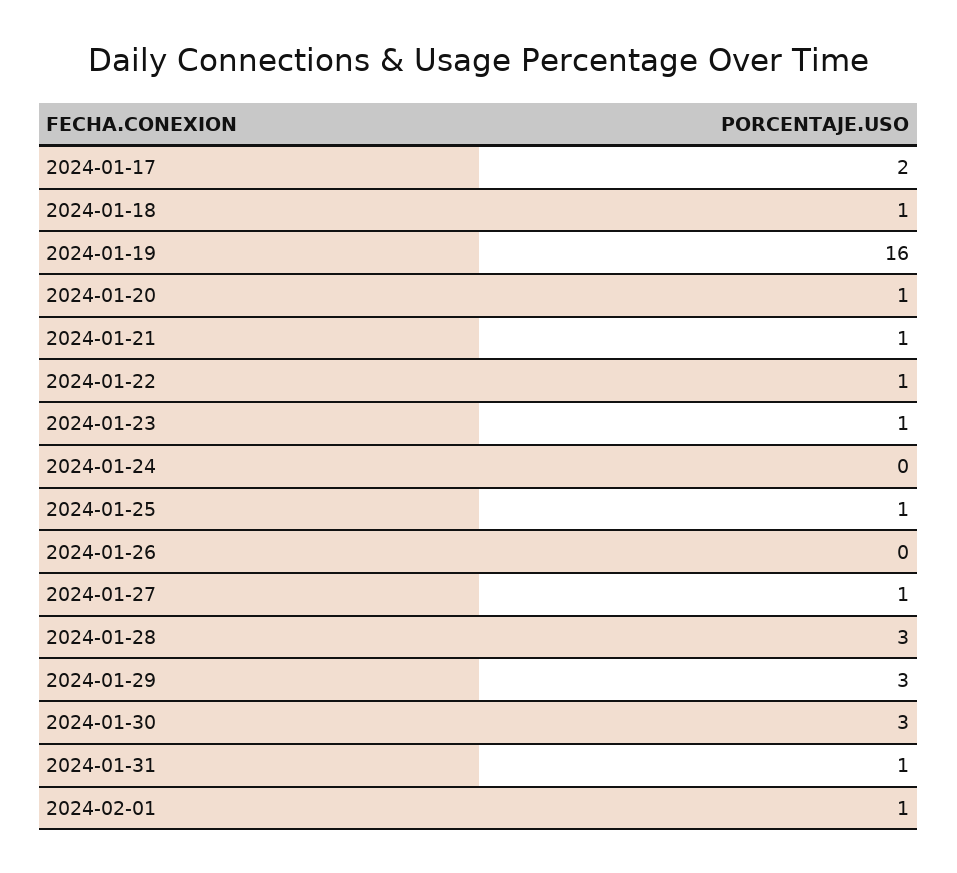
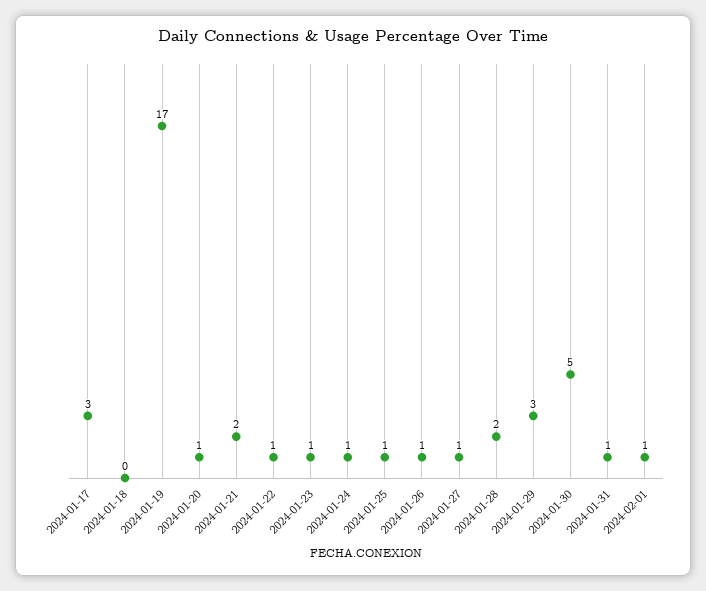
2024-01-17: 2 -> 3
2024-01-18: 1 -> 0
2024-01-19: 16 -> 17
2024-01-21: 1 -> 2
2024-01-24: 0 -> 1
2024-01-26: 0 -> 1
2024-01-28: 3 -> 2
2024-01-30: 3 -> 5

